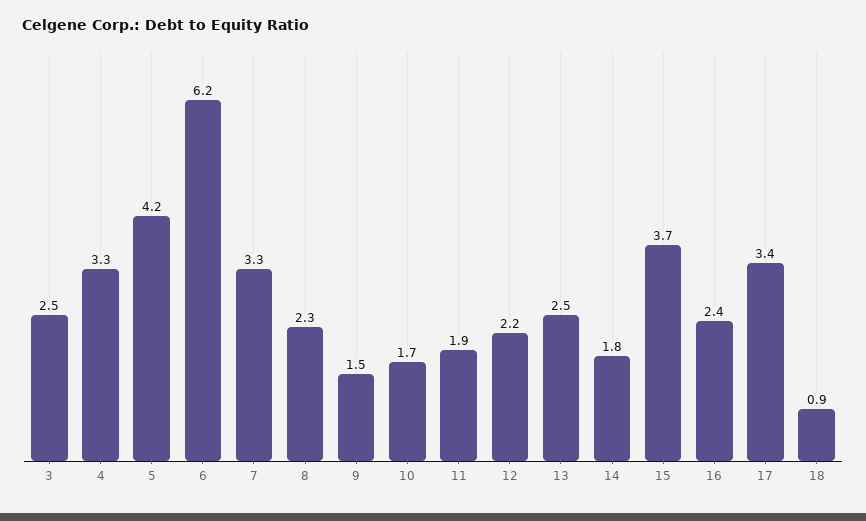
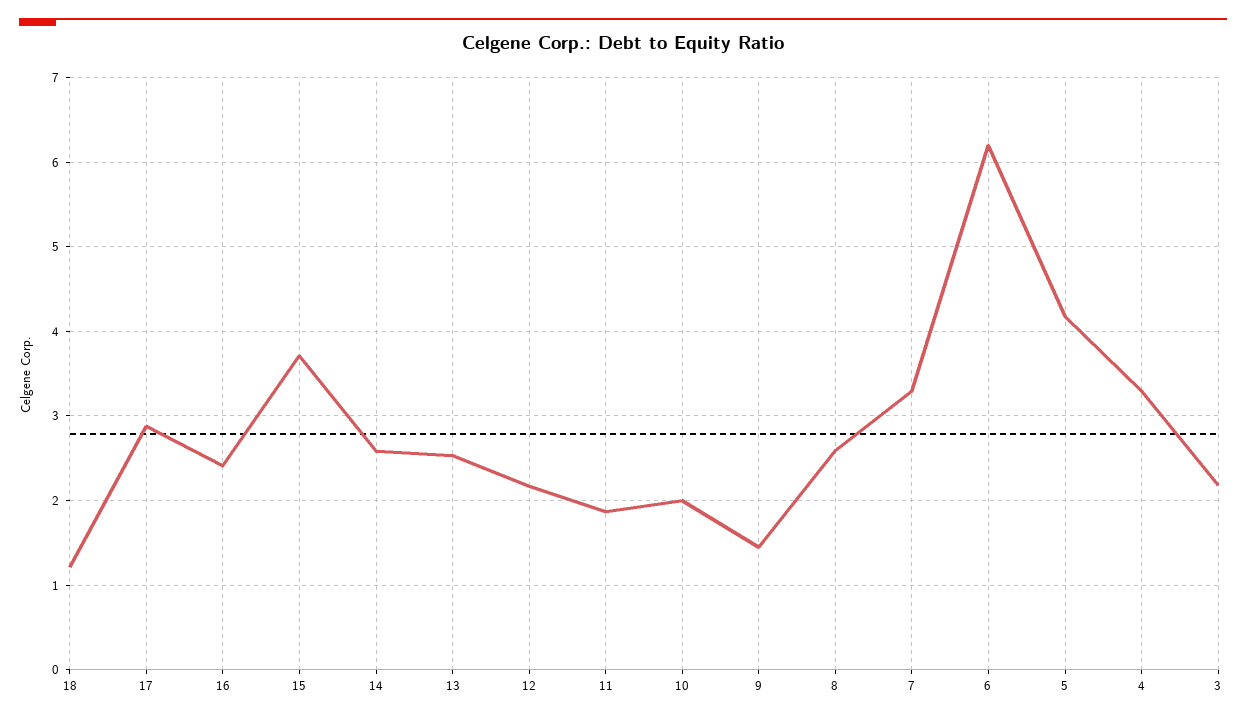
3: 2.5 -> 2.2
8: 2.3 -> 2.6
10: 1.7 -> 2
14: 1.8 -> 2.6
17: 3.4 -> 2.9
18: 0.9 -> 1.2

